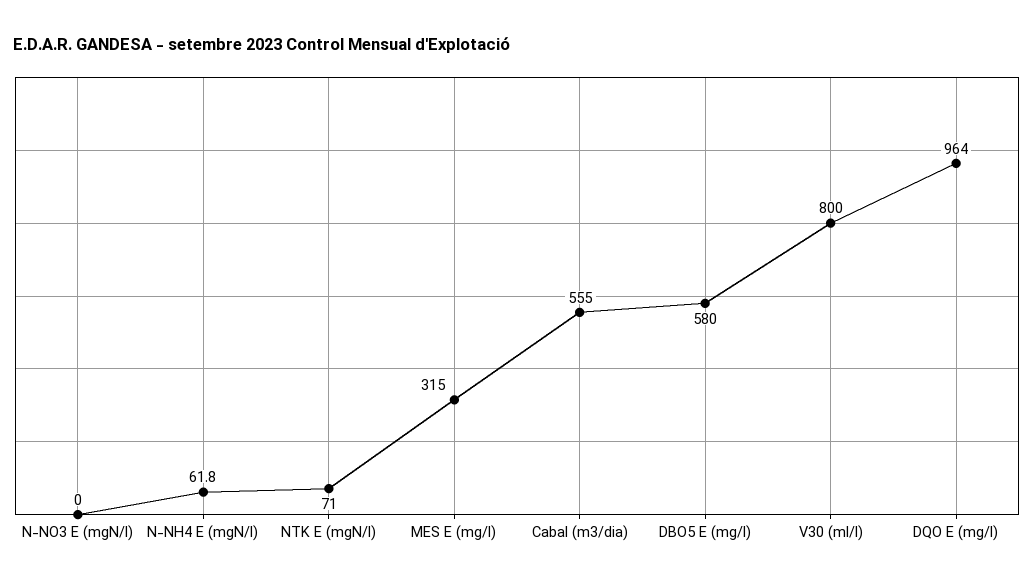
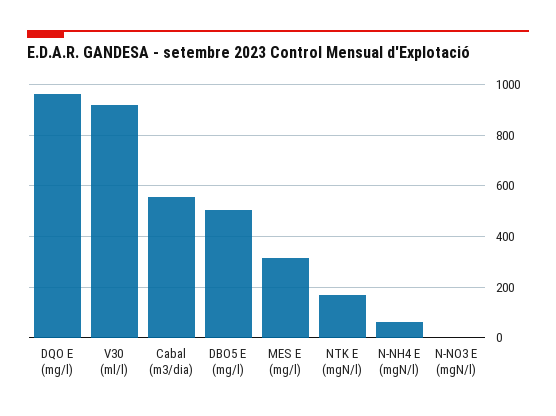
NTK E (mgN/l): 71 -> 175
DBO5 E (mg/l): 580 -> 500
V30 (ml/l): 800 -> 925

